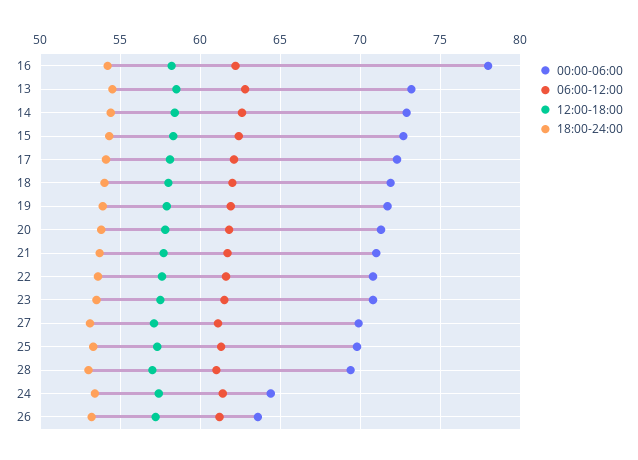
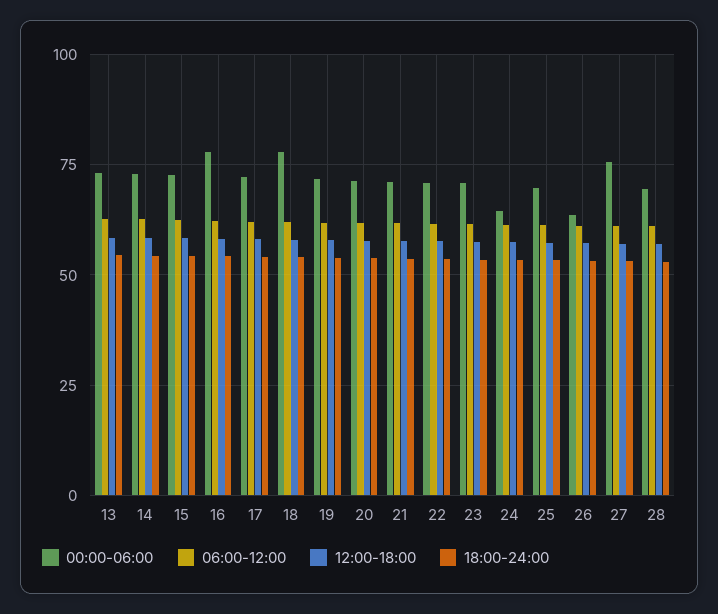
00:00-06:00, 18: 72 -> 77.5
00:00-06:00, 27: 70 -> 75

